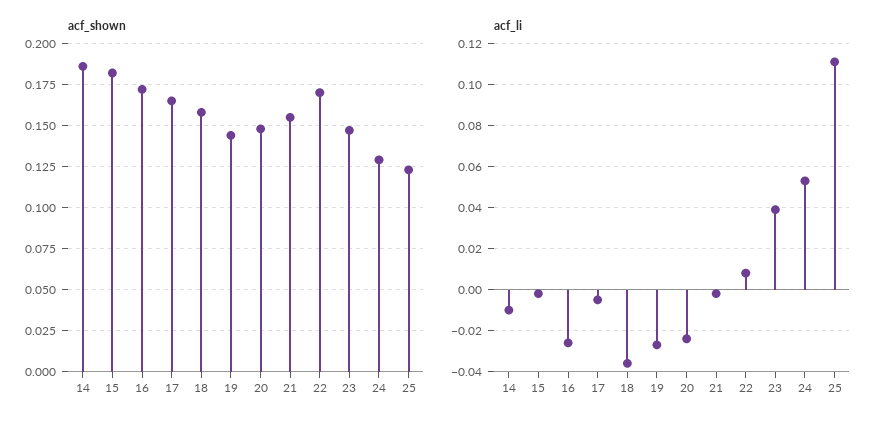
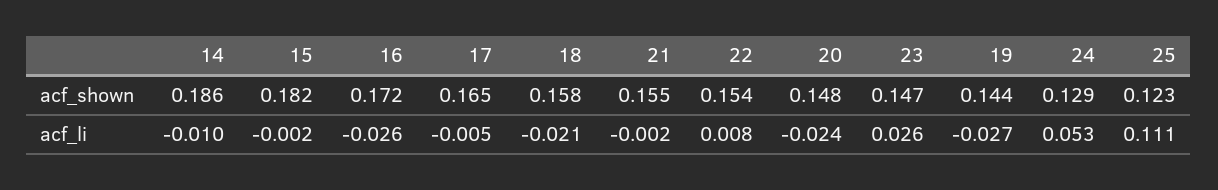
acf_shown, 22: 0.17 -> 0.154
acf_li, 18: -0.035 -> -0.021
acf_li, 23: 0.04 -> 0.026

